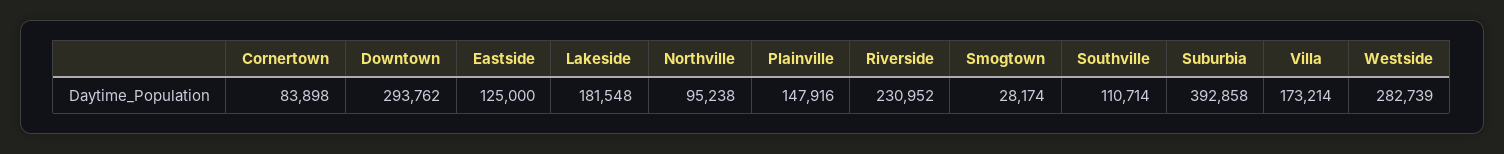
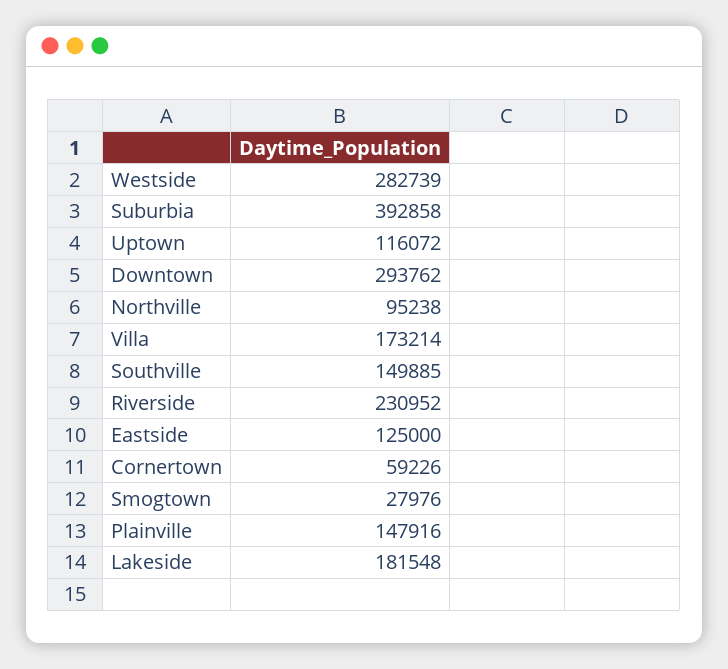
Cornertown: 83898 -> 59226
Smogtown: 28174 -> 27976
Southville: 110714 -> 149885
Uptown: none -> 116072

